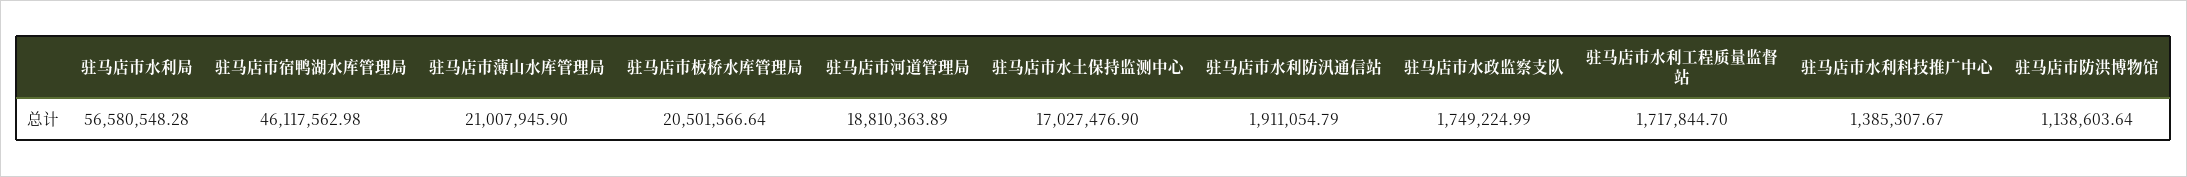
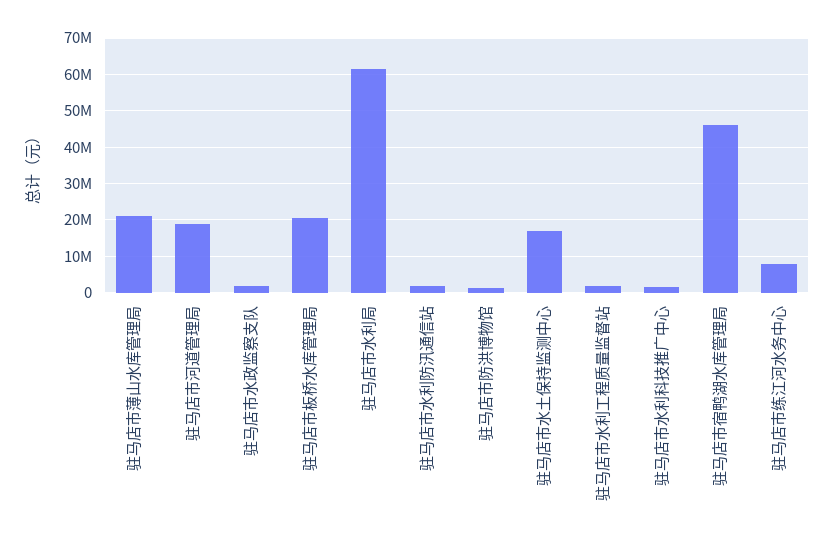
驻马店市水利局: 56580548.28 -> 62000000
驻马店市练江河水务中心: none -> 8000000

